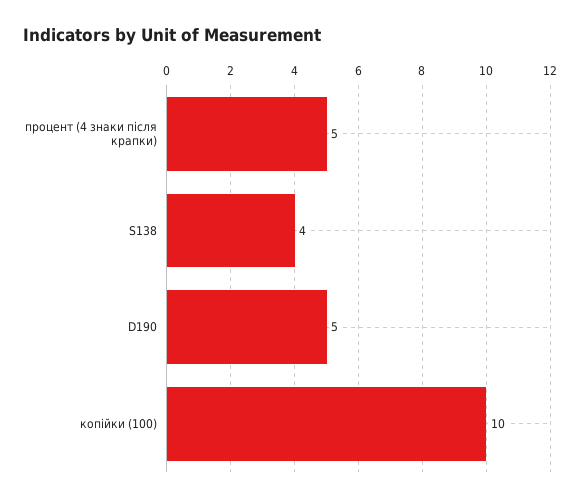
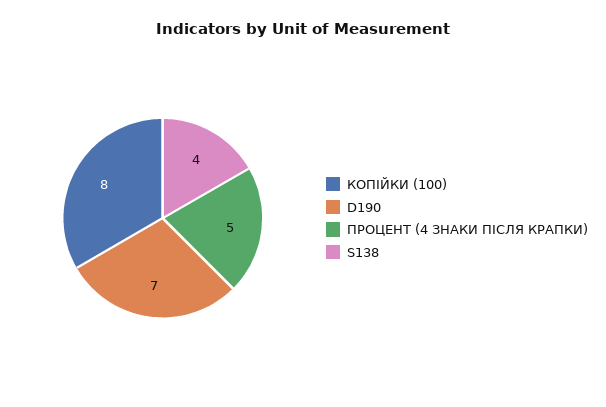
D190: 5 -> 7
копійки (100): 10 -> 8

